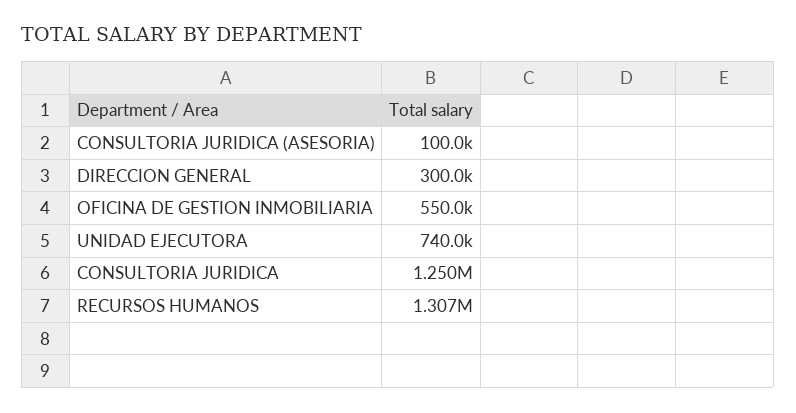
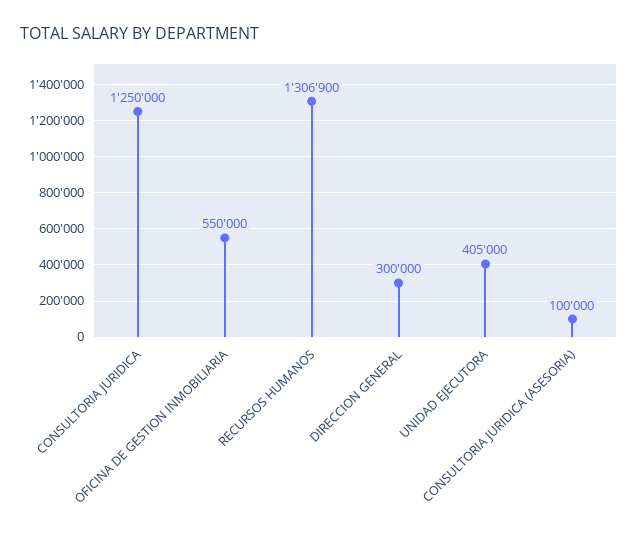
UNIDAD EJECUTORA: 740000 -> 405000

